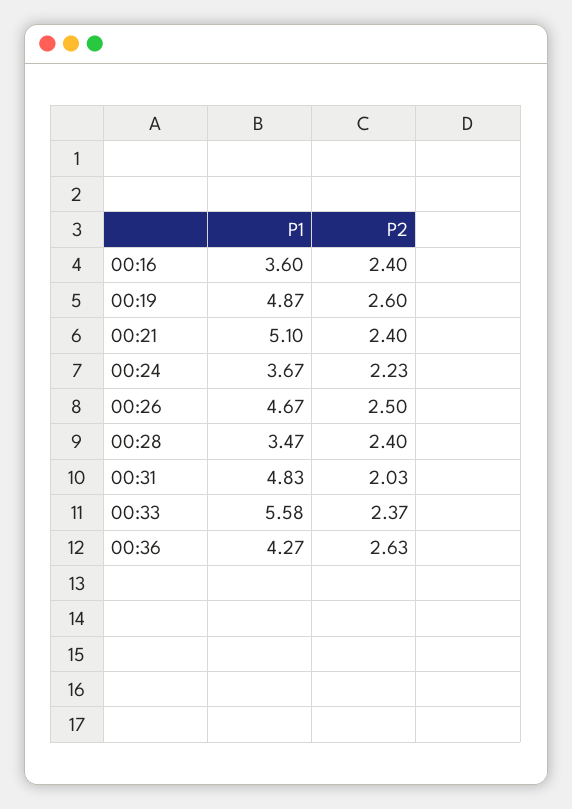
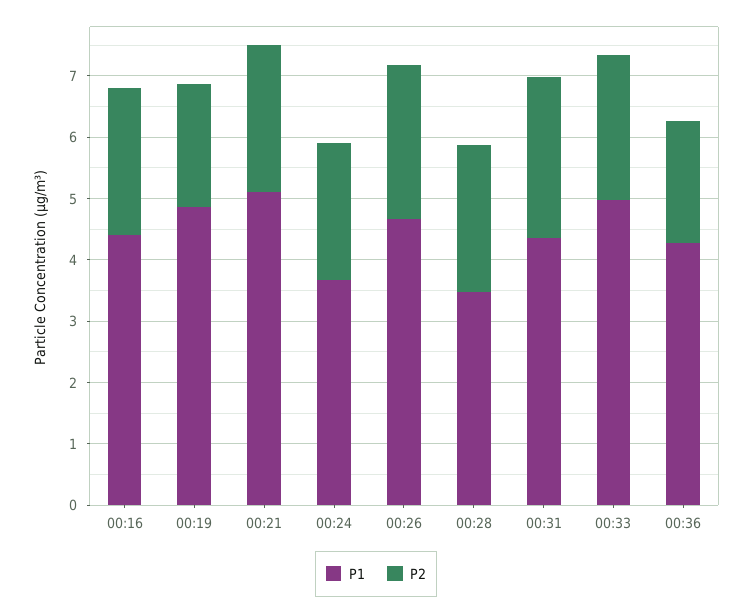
P1, 00:16: 3.6 -> 4.4
P2, 00:19: 2.6 -> 2
P1, 00:31: 4.83 -> 4.4
P2, 00:31: 2.03 -> 2.6
P1, 00:33: 5.58 -> 5
P2, 00:36: 2.63 -> 2

